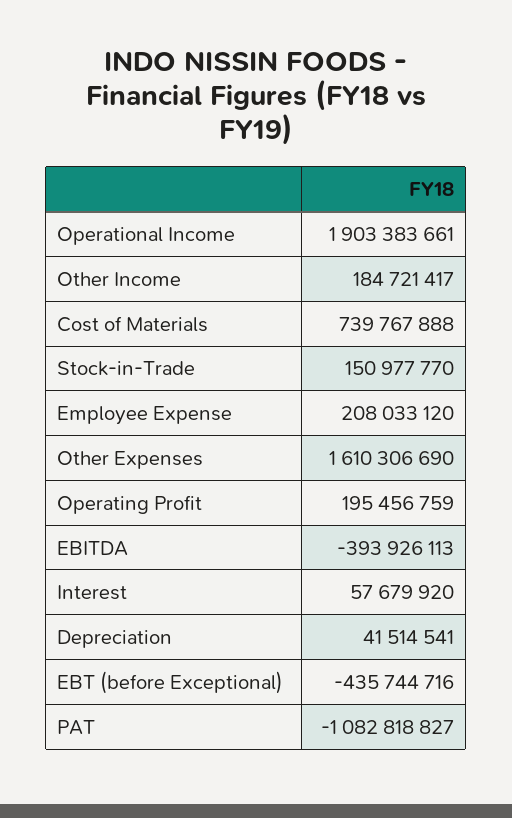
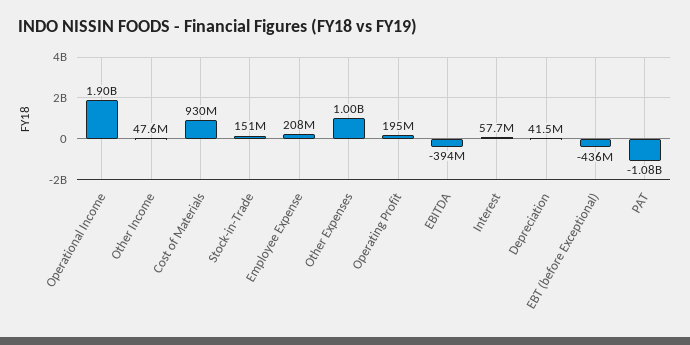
Other Income: 184721417 -> 47600000
Cost of Materials: 739767888 -> 930000000
Other Expenses: 1610306690 -> 1000000000

